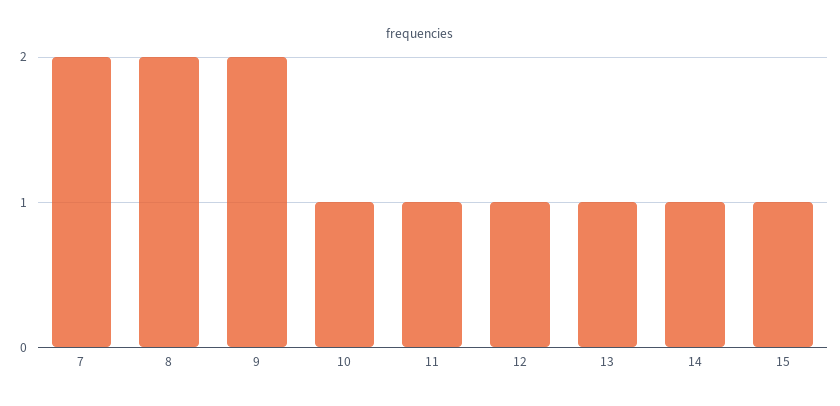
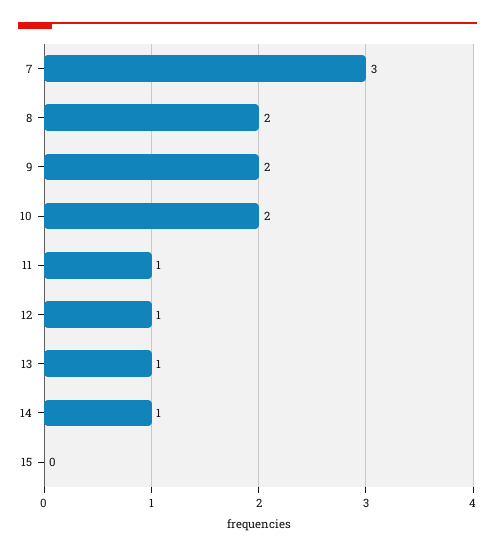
7: 2 -> 3
10: 1 -> 2
15: 1 -> 0

